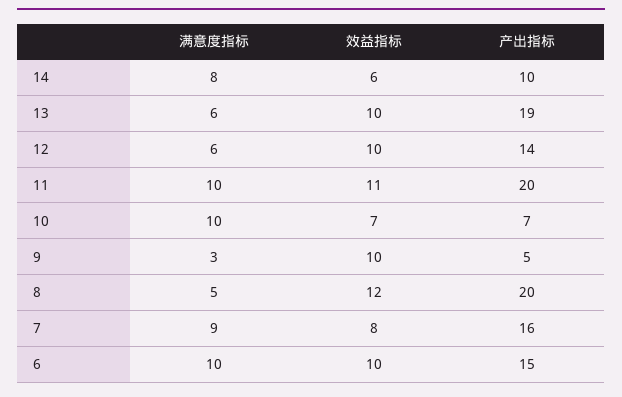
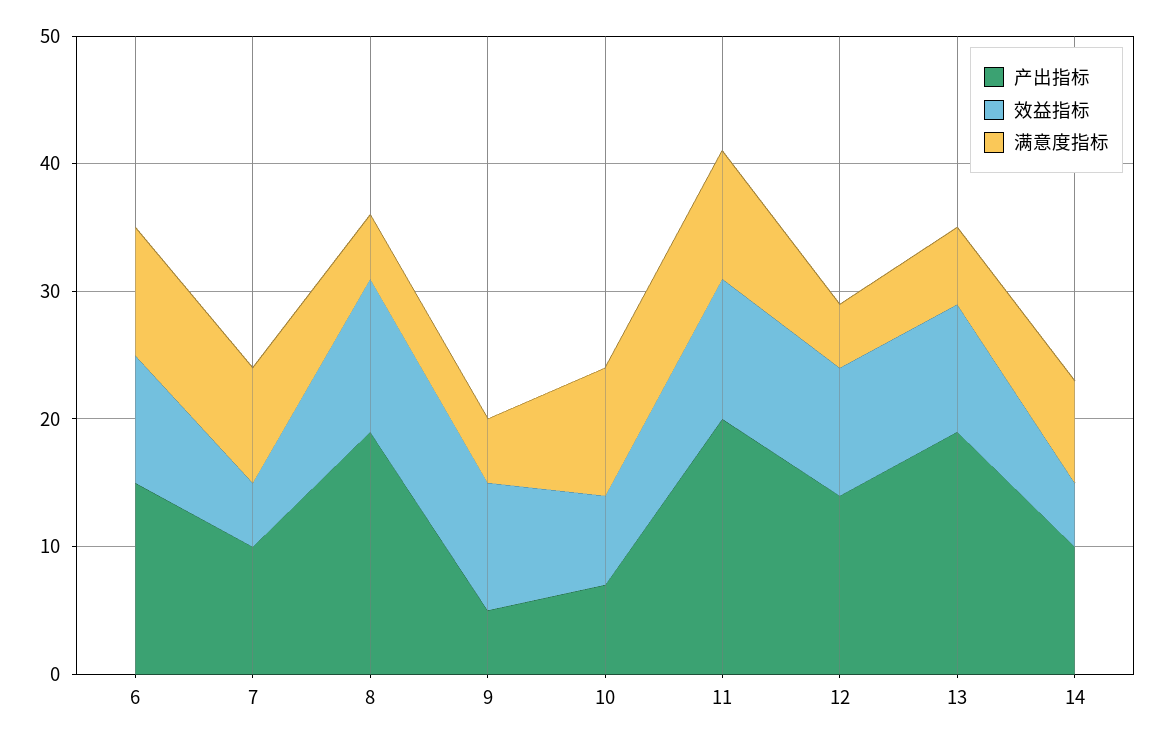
效益指标, 14: 6 -> 5
满意度指标, 12: 6 -> 5
满意度指标, 9: 3 -> 5
产出指标, 8: 20 -> 19
效益指标, 7: 8 -> 5
产出指标, 7: 16 -> 10

